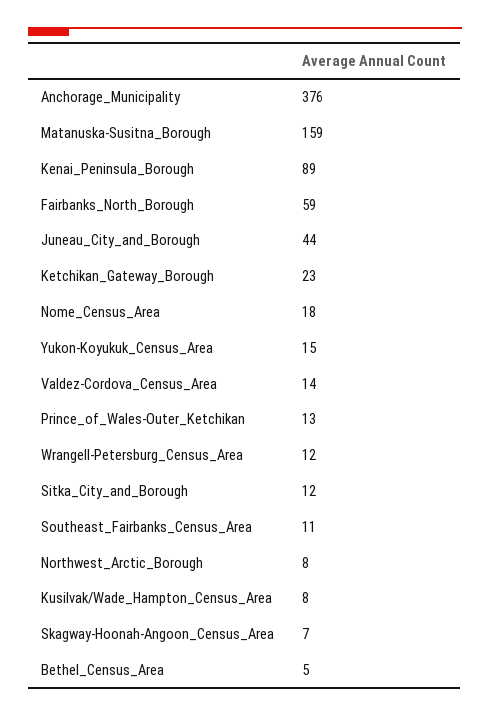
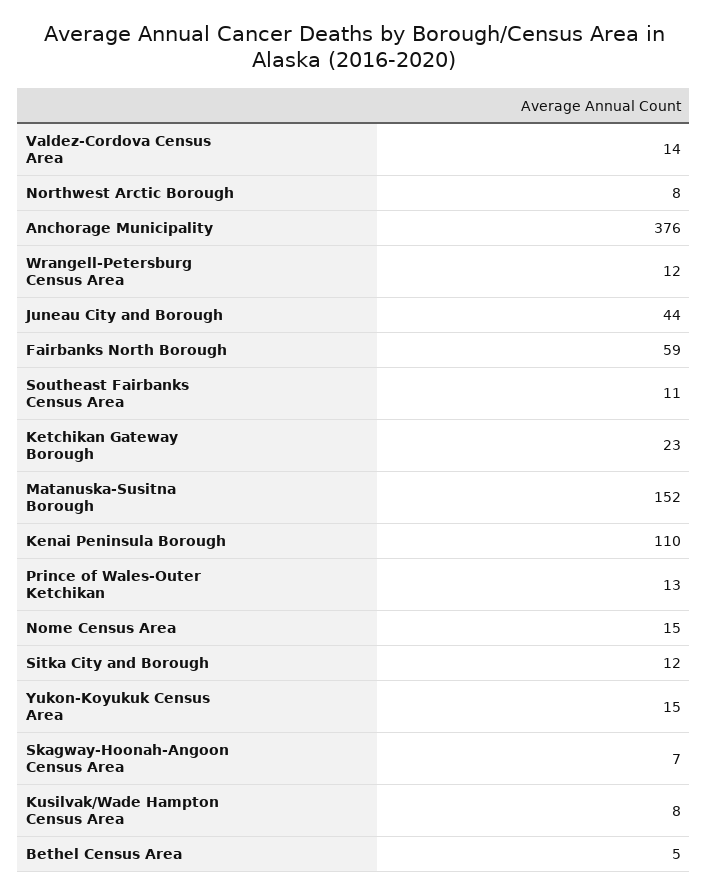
Matanuska-Susitna_Borough: 159 -> 152
Kenai_Peninsula_Borough: 89 -> 110
Nome_Census_Area: 18 -> 15

